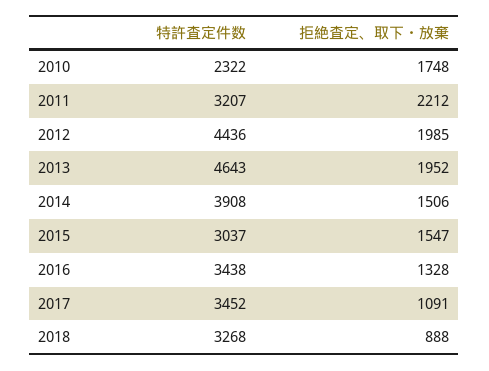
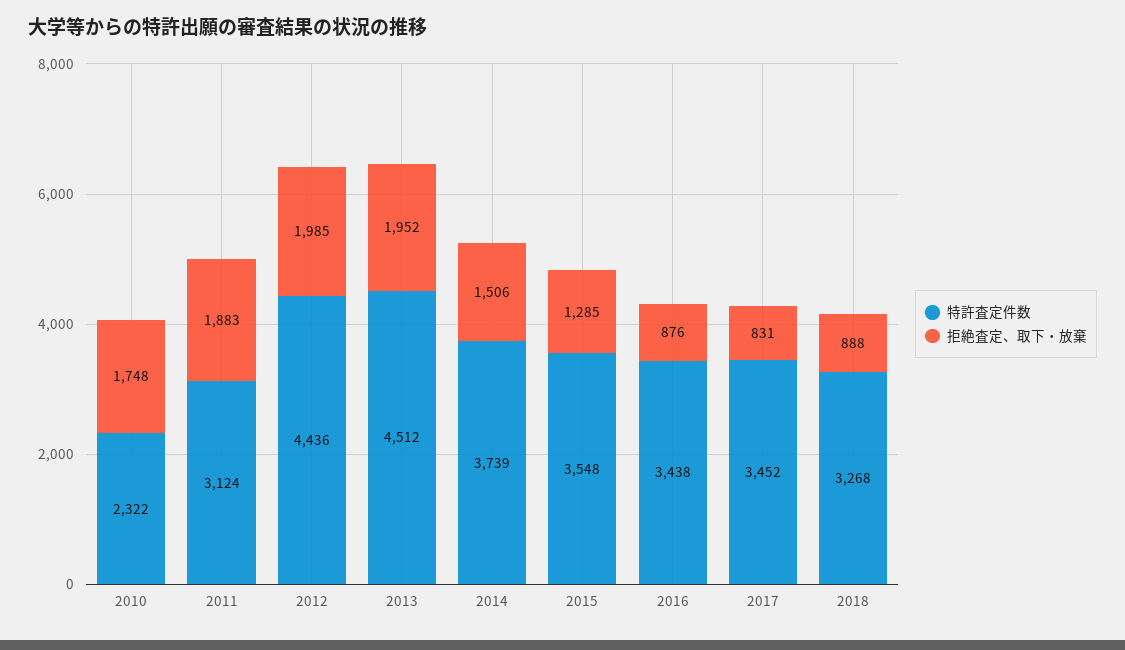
特許査定件数, 2011: 3207 -> 3124
拒絶査定、取下・放棄, 2011: 2212 -> 1883
特許査定件数, 2013: 4643 -> 4512
特許査定件数, 2014: 3908 -> 3739
特許査定件数, 2015: 3037 -> 3548
拒絶査定、取下・放棄, 2015: 1547 -> 1285
拒絶査定、取下・放棄, 2016: 1328 -> 876
拒絶査定、取下・放棄, 2017: 1091 -> 831

